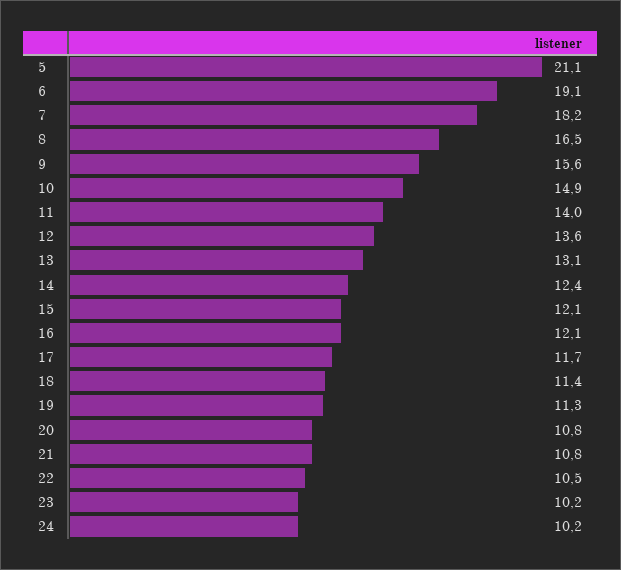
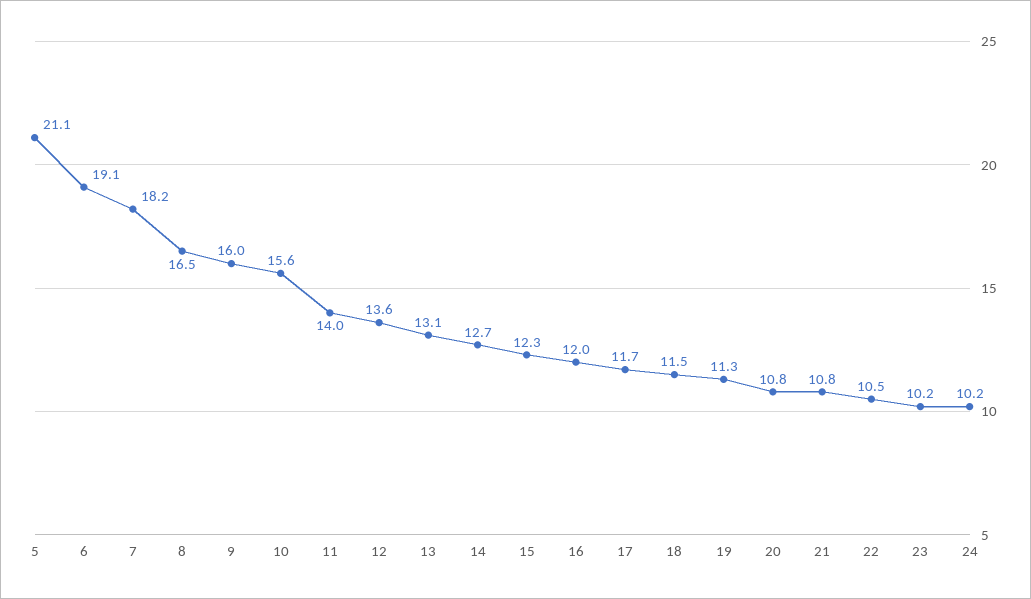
9: 15.6 -> 16
10: 14.9 -> 15.6
14: 12.4 -> 12.7
15: 12.1 -> 12.3
16: 12.1 -> 12
18: 11.4 -> 11.5

